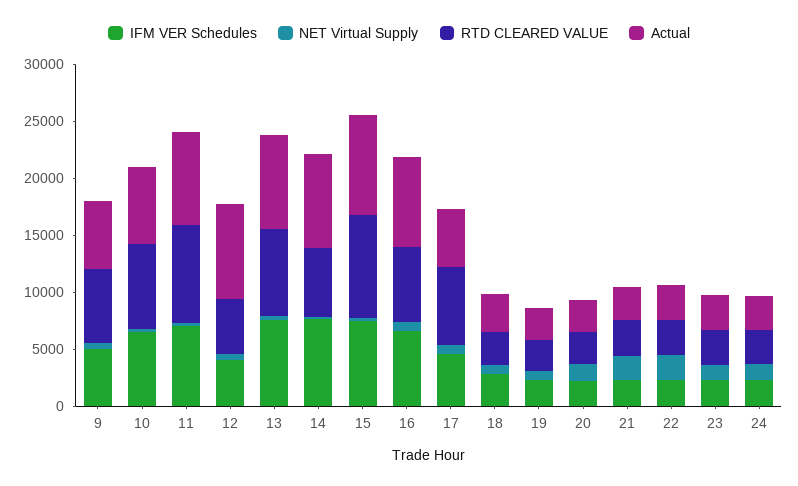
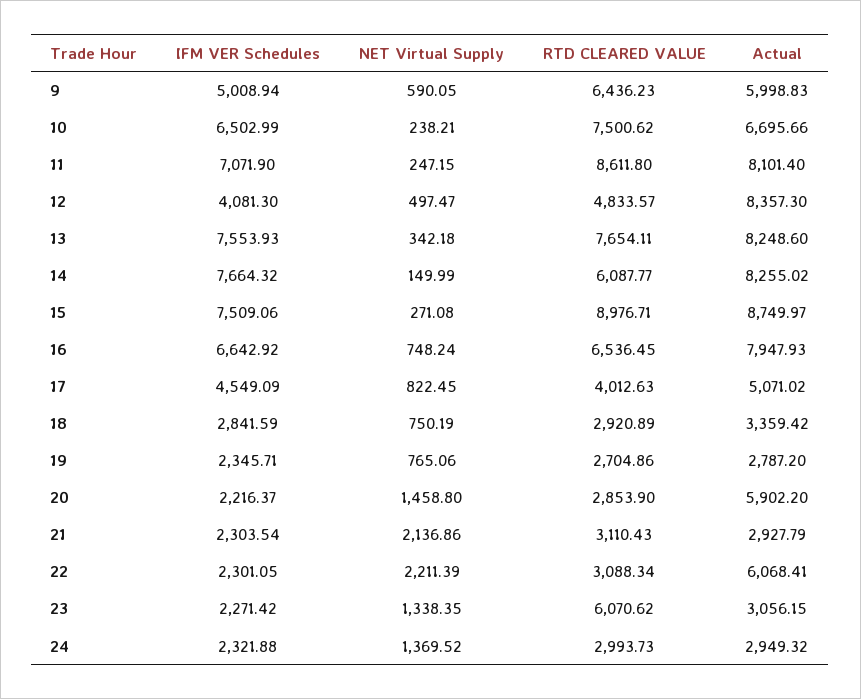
RTD CLEARED VALUE, 17: 7000 -> 4012.63
Actual, 20: 3000 -> 5902.2
Actual, 22: 3000 -> 6068.41
RTD CLEARED VALUE, 23: 3000 -> 6070.62

